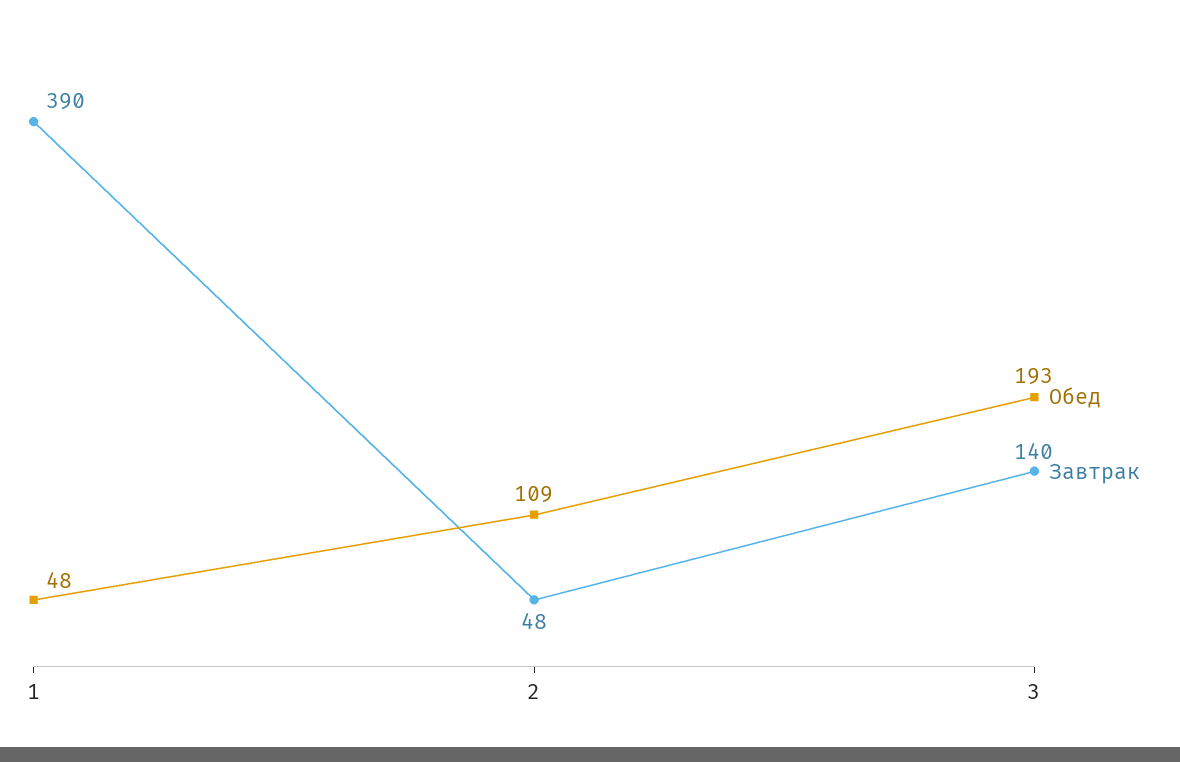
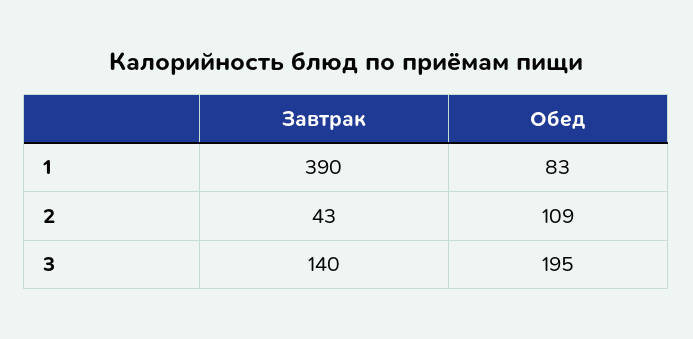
Обед, 1: 48 -> 83
Завтрак, 2: 48 -> 43
Обед, 3: 193 -> 195

